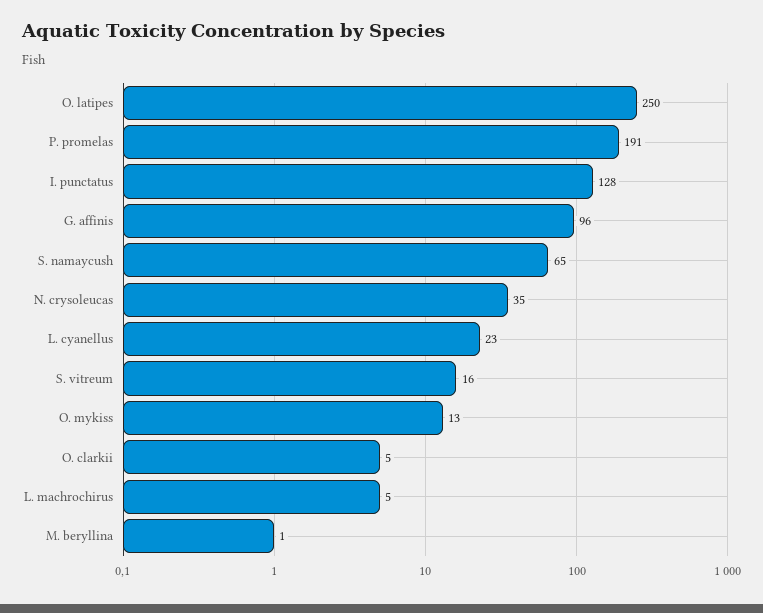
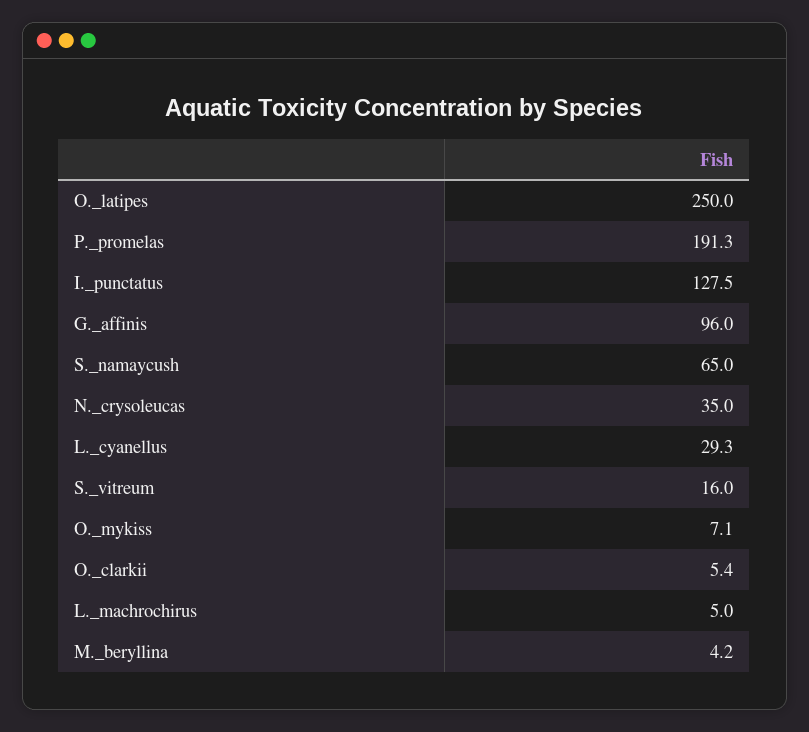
L. cyanellus: 23 -> 29.3
O. mykiss: 13 -> 7.1
M. beryllina: 1 -> 4.2

